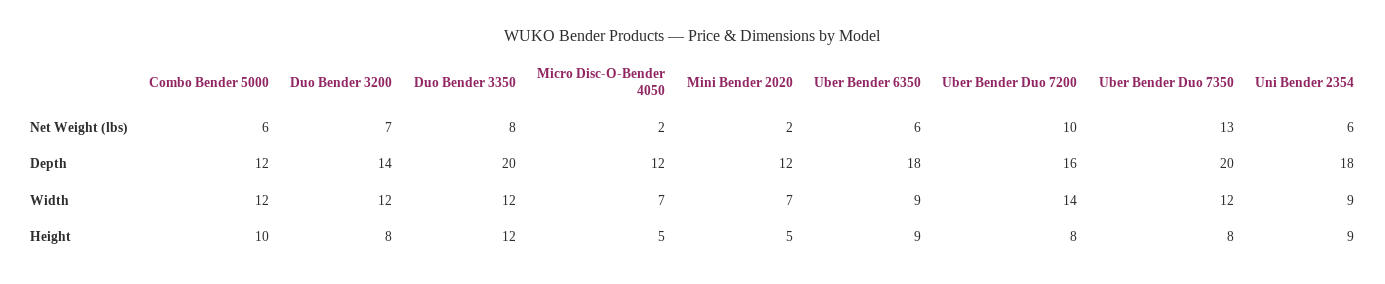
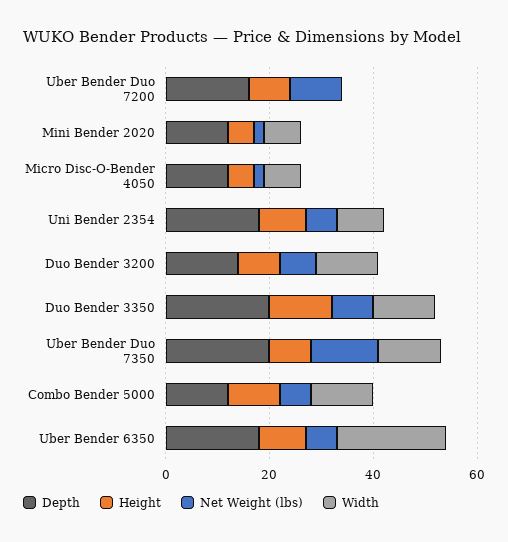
Width, Uber Bender 6350: 9 -> 20
Width, Uber Bender Duo 7200: 14 -> 0

